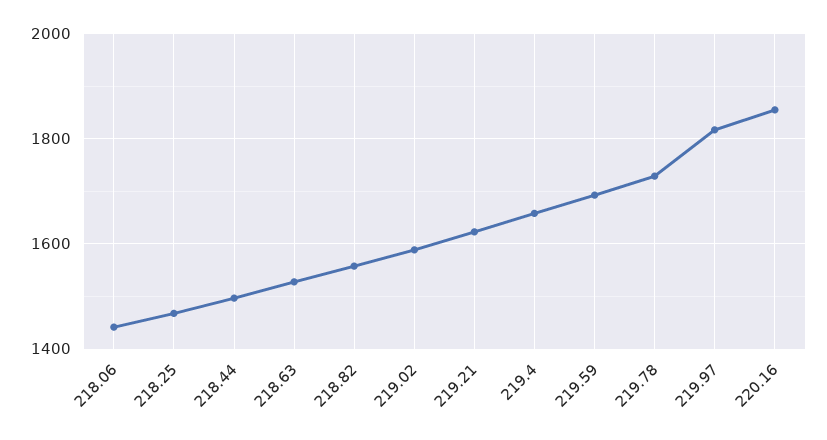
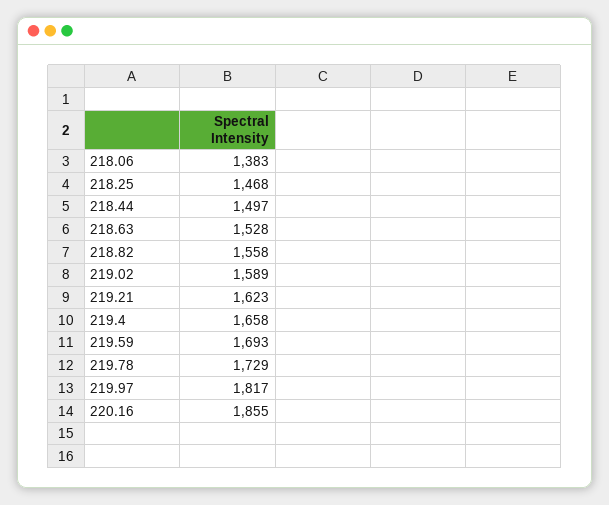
218.06: 1440 -> 1383

